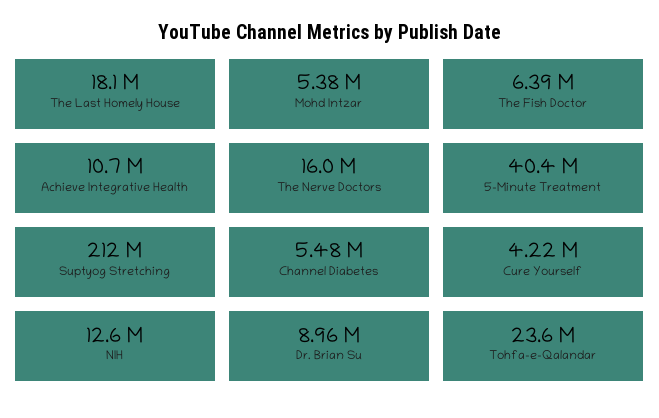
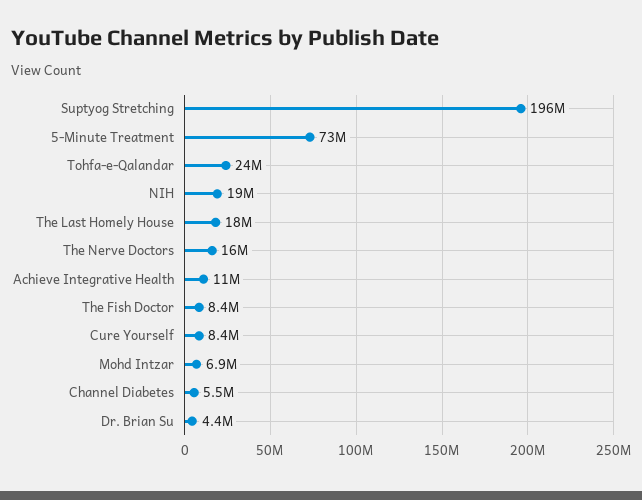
Mohd Intzar: 5380000 -> 6900000
The Fish Doctor: 6390000 -> 8400000
5-Minute Treatment: 40400000 -> 73000000
Suptyog Stretching: 212000000 -> 196000000
Cure Yourself: 4220000 -> 8400000
NIH: 12600000 -> 19000000
Dr. Brian Su: 8960000 -> 4400000

